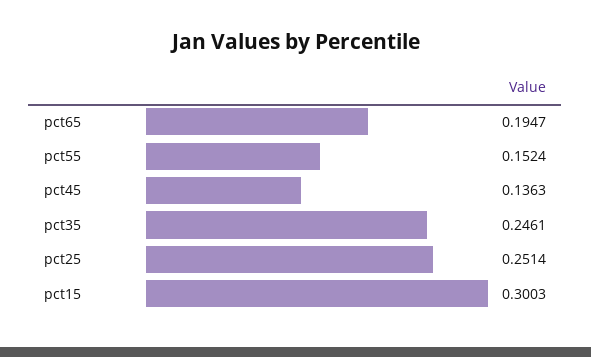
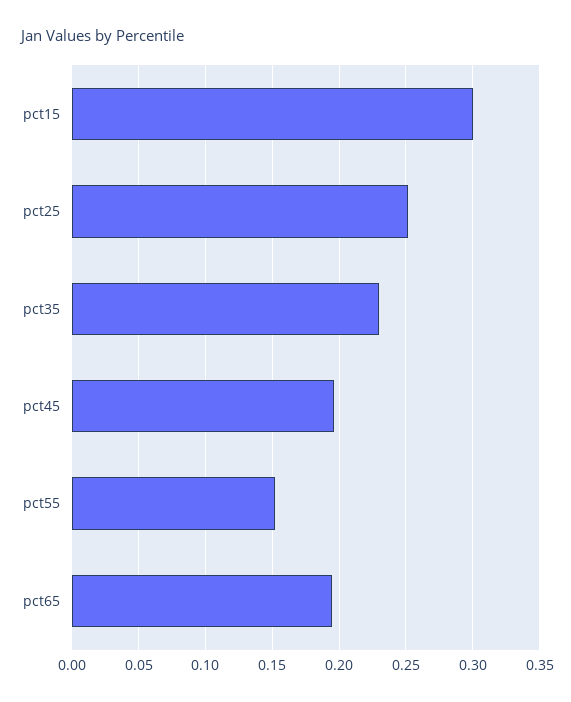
pct45: 0.1363 -> 0.195
pct35: 0.2461 -> 0.23

